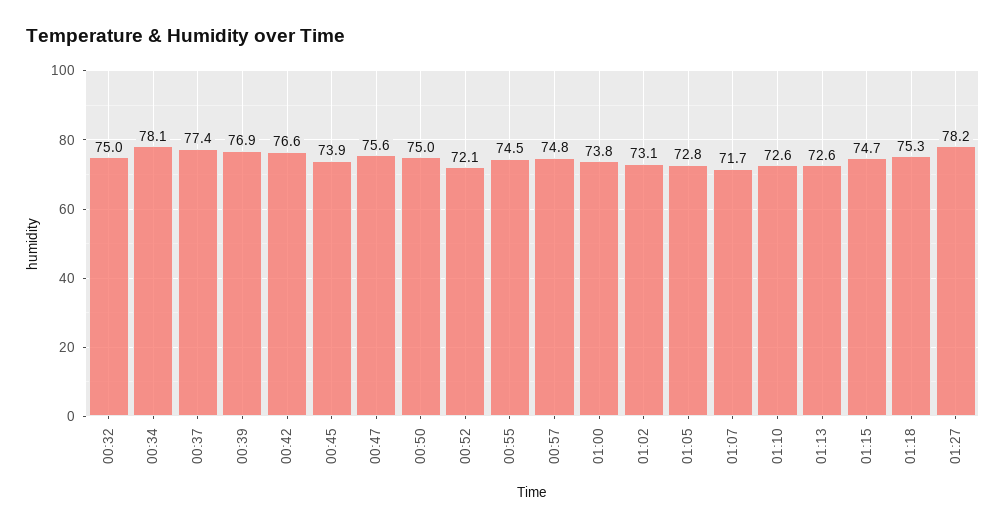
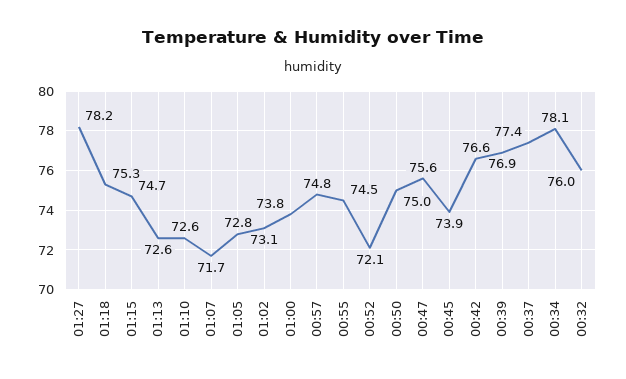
00:32: 75 -> 76

